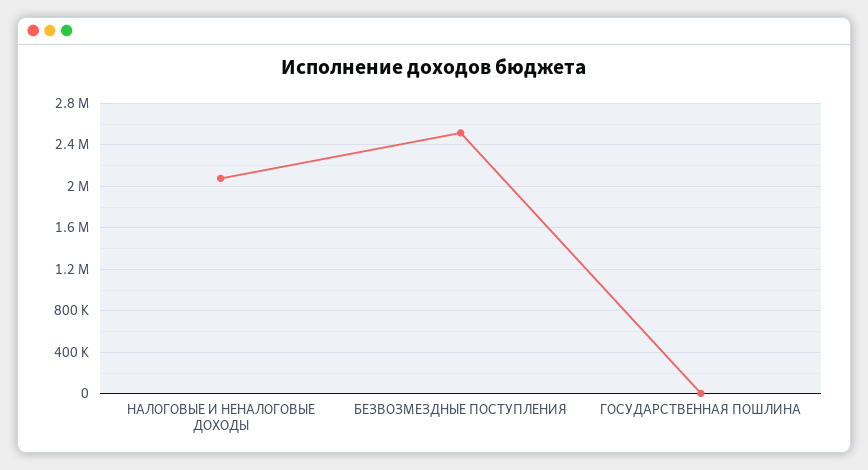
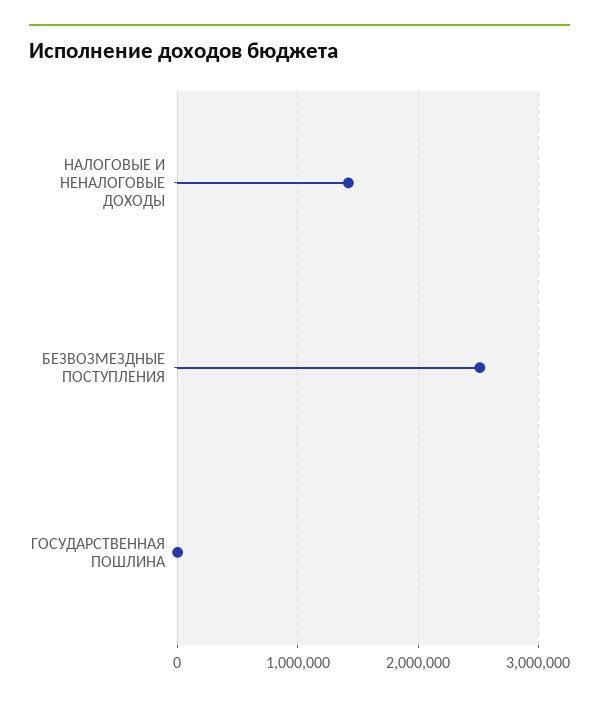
НАЛОГОВЫЕ И НЕНАЛОГОВЫЕ ДОХОДЫ: 2100000 -> 1400000

